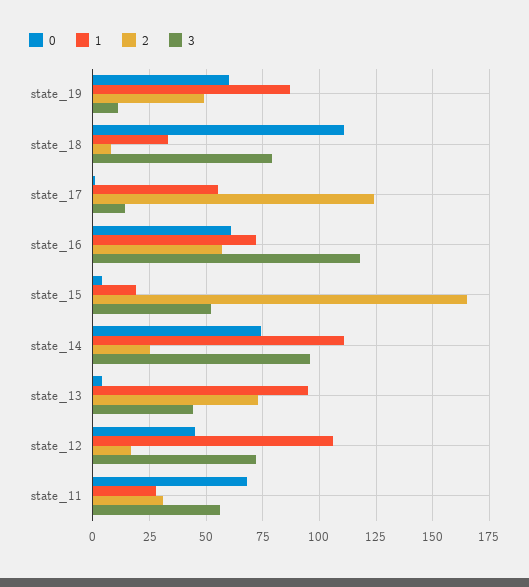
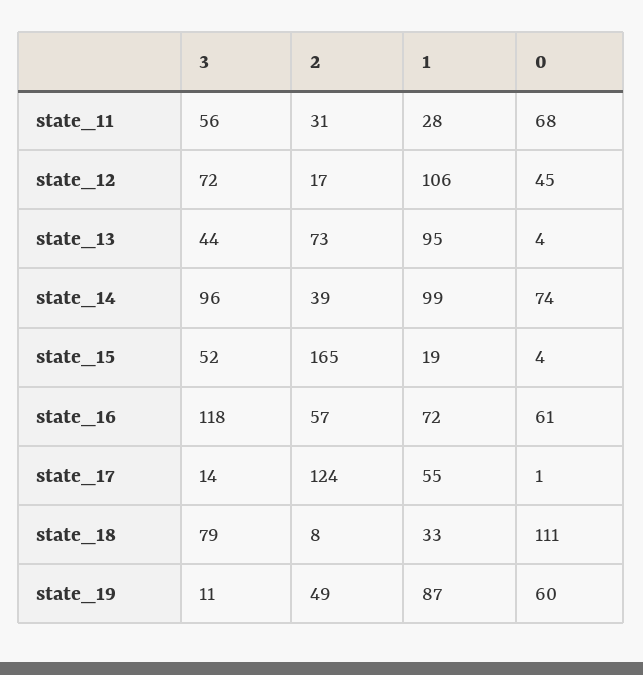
1, state_14: 110 -> 99
2, state_14: 25 -> 39

